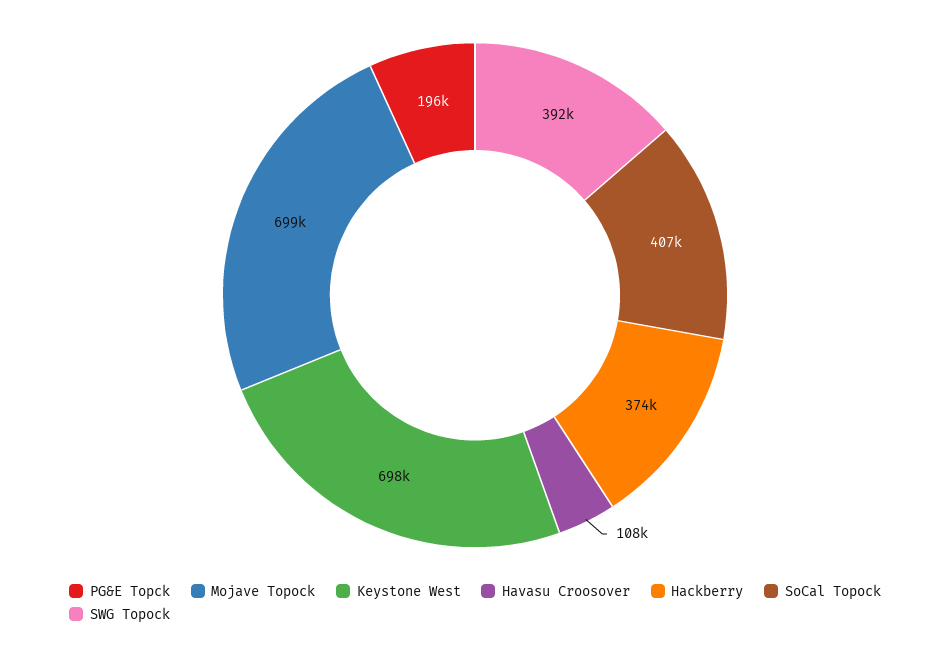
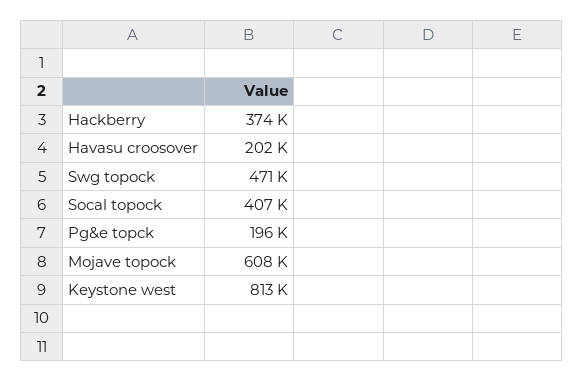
Mojave Topock: 699000 -> 608000
Keystone West: 698000 -> 813000
Havasu Croosover: 108000 -> 202000
SWG Topock: 392000 -> 471000

